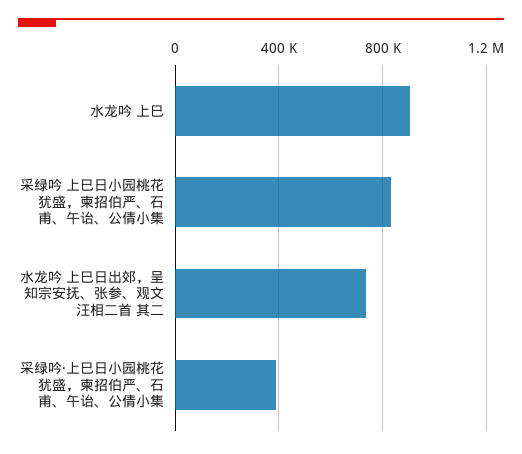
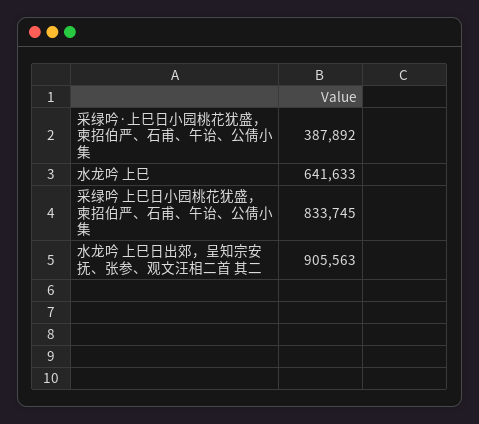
水龙吟 上巳: 900000 -> 641633
水龙吟 上巳日出郊，呈知宗安抚、张参、观文汪相二首 其二: 750000 -> 905563

